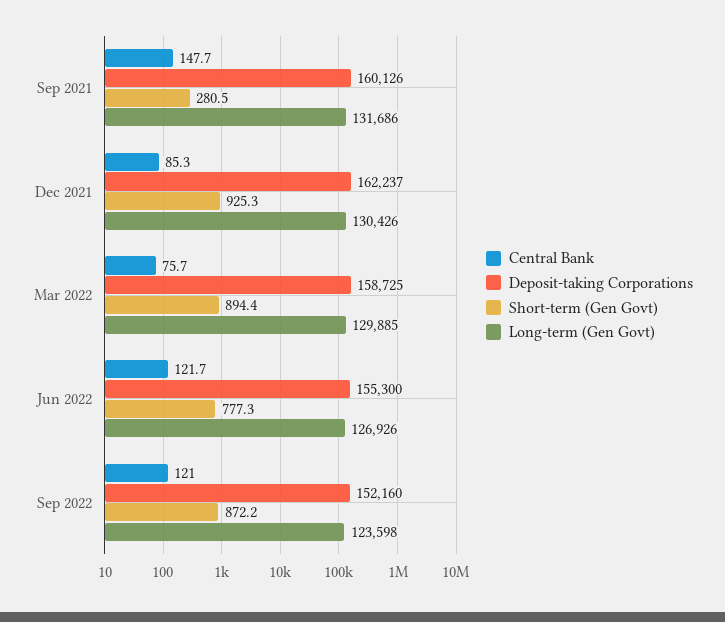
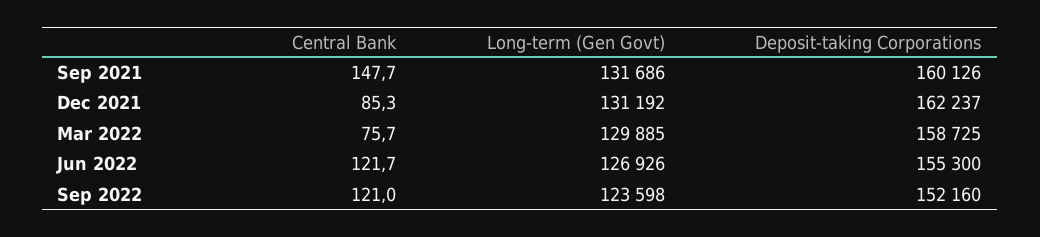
Short-term (Gen Govt), Sep 2021: 280.5 -> none
Short-term (Gen Govt), Dec 2021: 925.3 -> none
Long-term (Gen Govt), Dec 2021: 130426 -> 131192
Short-term (Gen Govt), Mar 2022: 894.4 -> none
Short-term (Gen Govt), Jun 2022: 777.3 -> none
Short-term (Gen Govt), Sep 2022: 872.2 -> none

